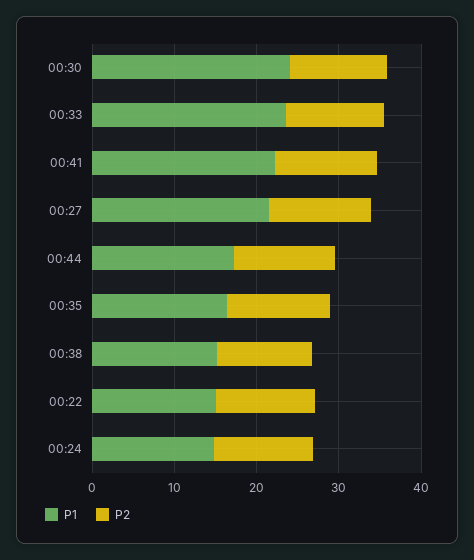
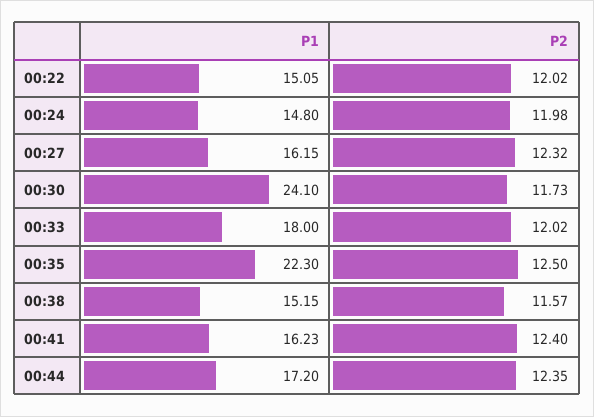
P1, 00:33: 24 -> 18
P1, 00:41: 22 -> 16.23
P1, 00:27: 22 -> 16.15
P1, 00:35: 16 -> 22.3

